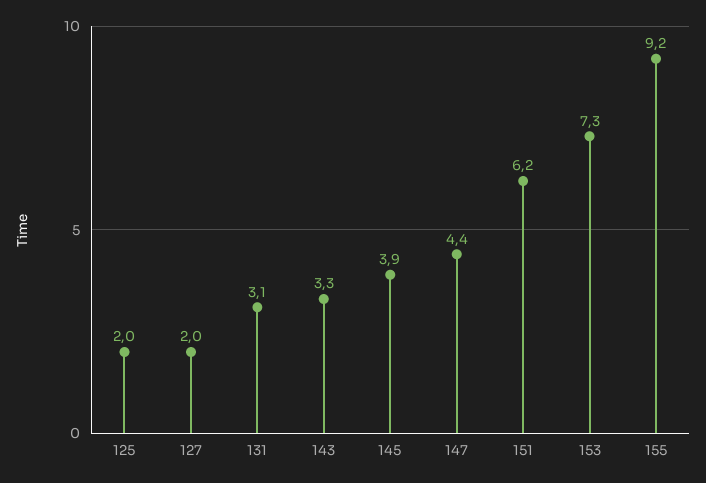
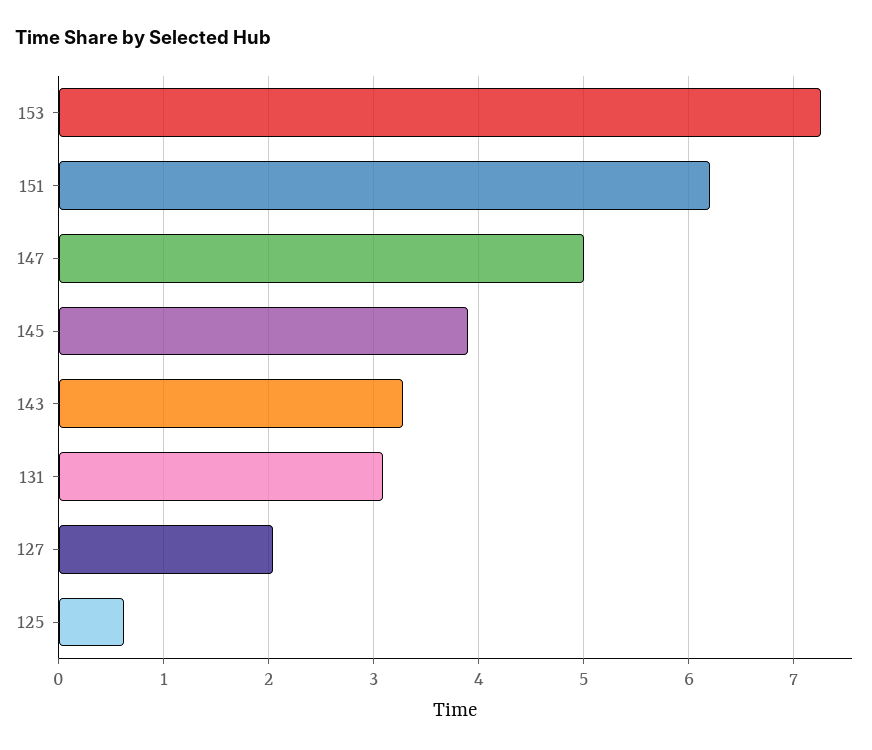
125: 2 -> 0.6
147: 4.4 -> 5
155: 9.2 -> none

